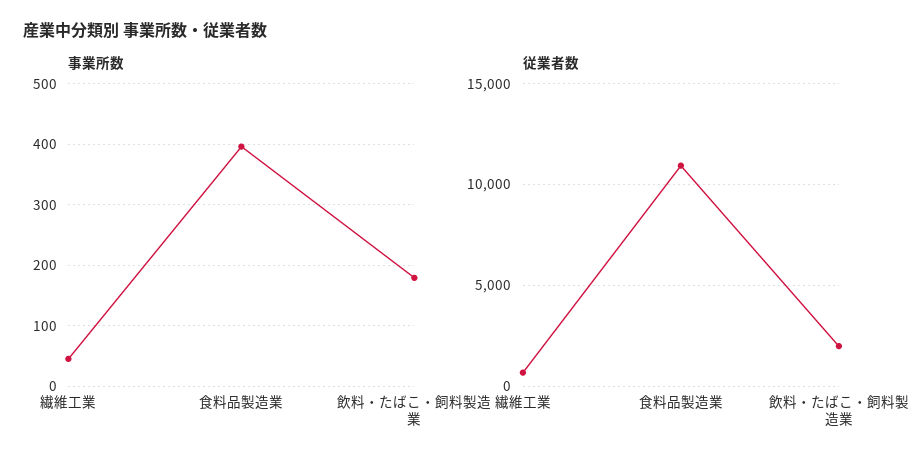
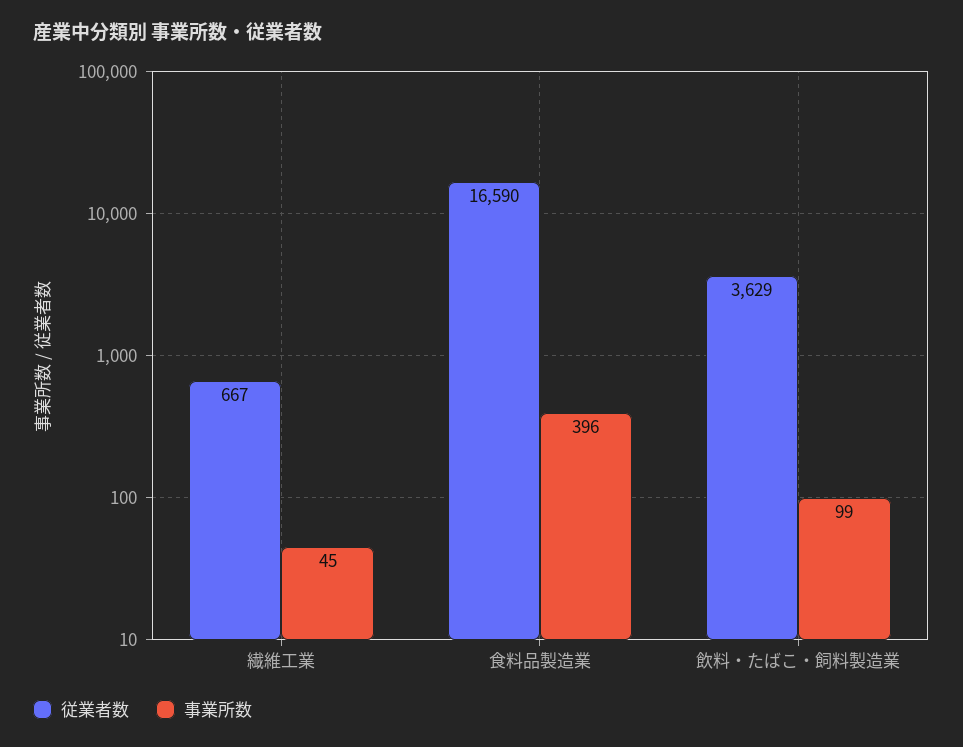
事業所数, 飲料・たばこ・飼料製造業: 180 -> 99
従業者数, 食料品製造業: 11000 -> 16590
従業者数, 飲料・たばこ・飼料製造業: 2000 -> 3629

